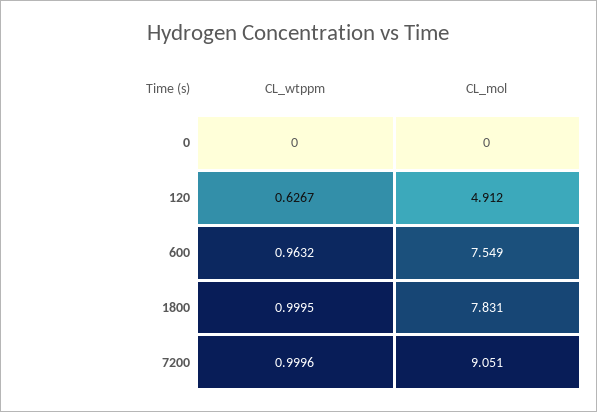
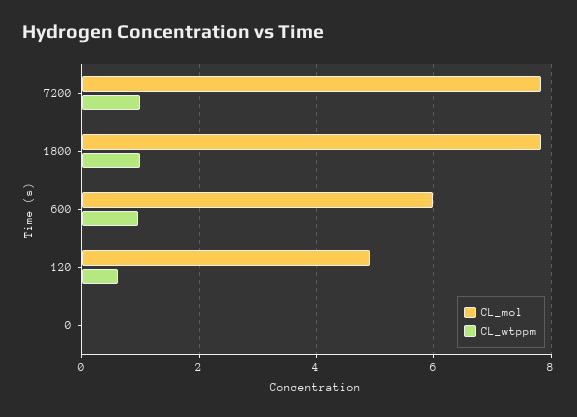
CL_mol, 600: 7.549 -> 6
CL_mol, 7200: 9.051 -> 7.8

